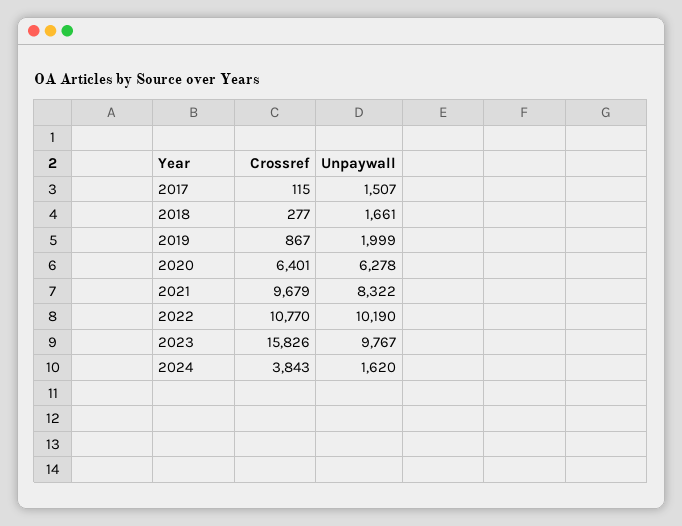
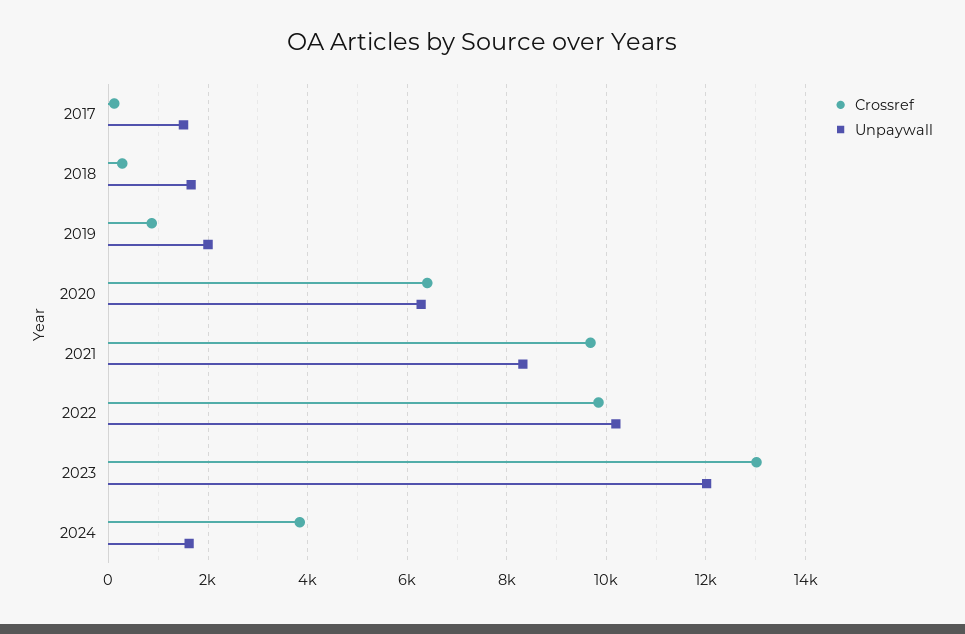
Crossref, 2022: 10770 -> 9800
Crossref, 2023: 15826 -> 13000
Unpaywall, 2023: 9767 -> 12000

